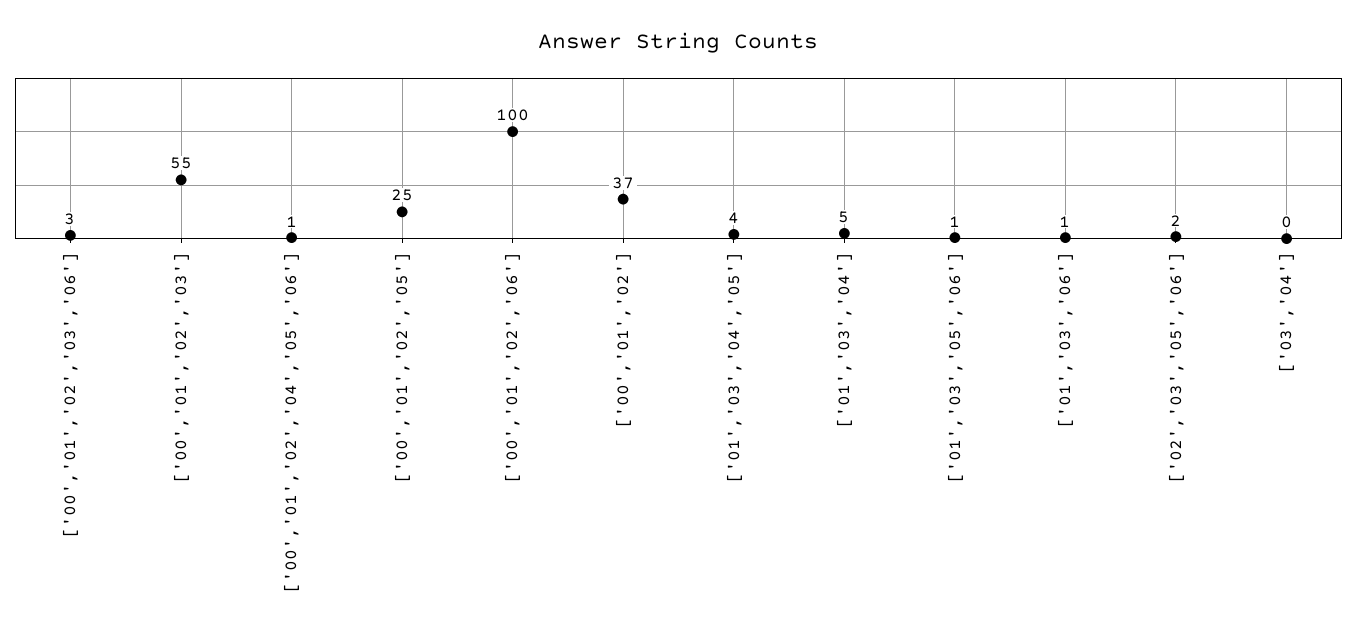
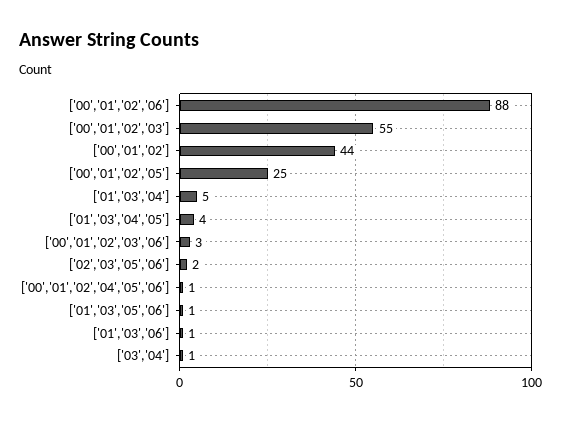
['00','01','02','06']: 100 -> 88
['00','01','02']: 37 -> 44
['03','04']: 0 -> 1

